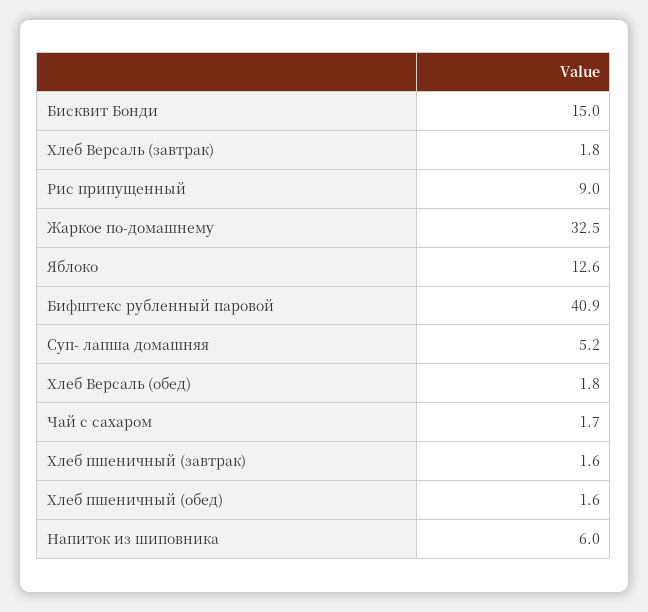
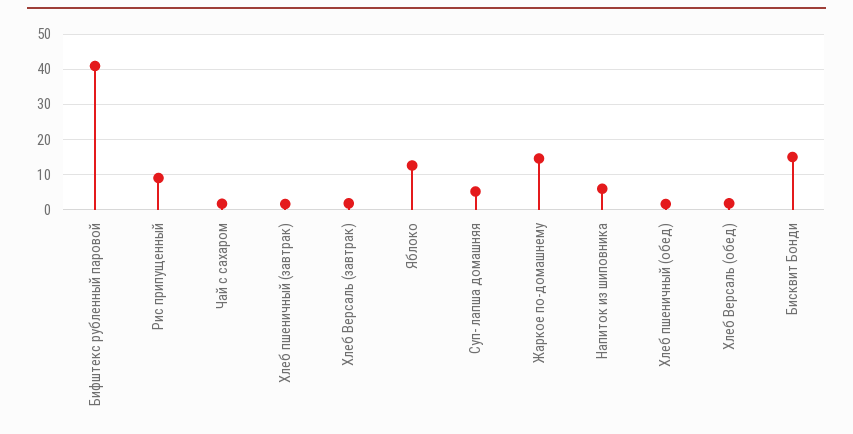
Жаркое по-домашнему: 32.5 -> 14

